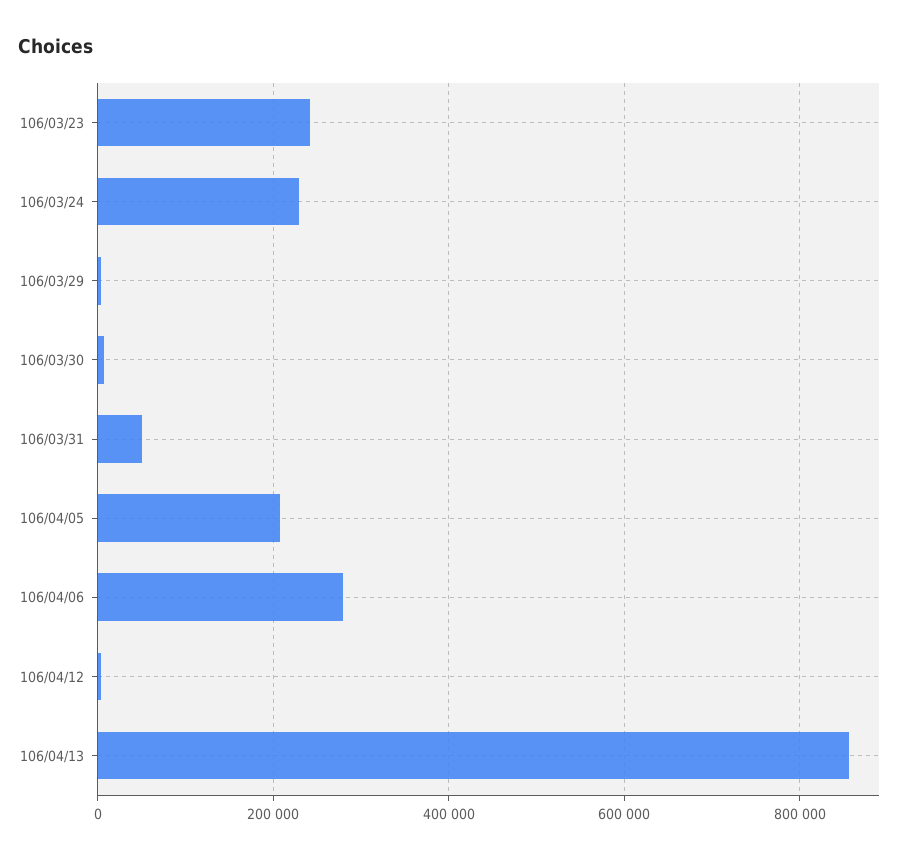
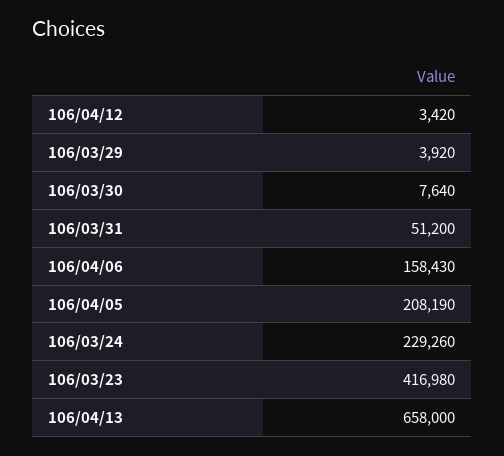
106/03/23: 240000 -> 416980
106/04/06: 280000 -> 158430
106/04/13: 860000 -> 658000

